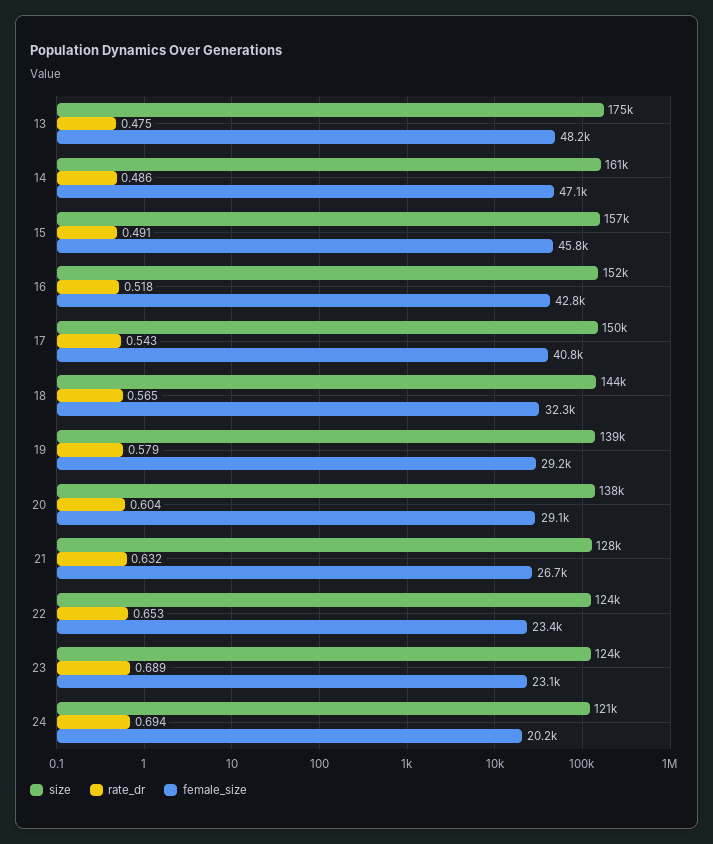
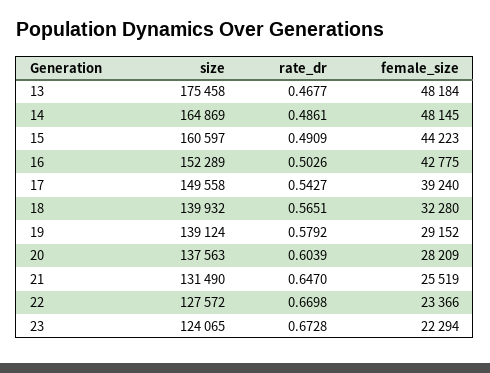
rate_dr, 13: 0.475 -> 0.4677
size, 14: 161000 -> 164869
female_size, 14: 47100 -> 48145
size, 15: 157000 -> 160597
female_size, 15: 45800 -> 44223
rate_dr, 16: 0.518 -> 0.5026
female_size, 17: 40800 -> 39240
size, 18: 144000 -> 139932
female_size, 20: 29100 -> 28209
size, 21: 128000 -> 131490
rate_dr, 21: 0.632 -> 0.647
female_size, 21: 26700 -> 25519
size, 22: 124000 -> 127572
rate_dr, 22: 0.653 -> 0.6698
rate_dr, 23: 0.689 -> 0.6728
female_size, 23: 23100 -> 22294
size, 24: 121000 -> none
rate_dr, 24: 0.694 -> none
female_size, 24: 20200 -> none

